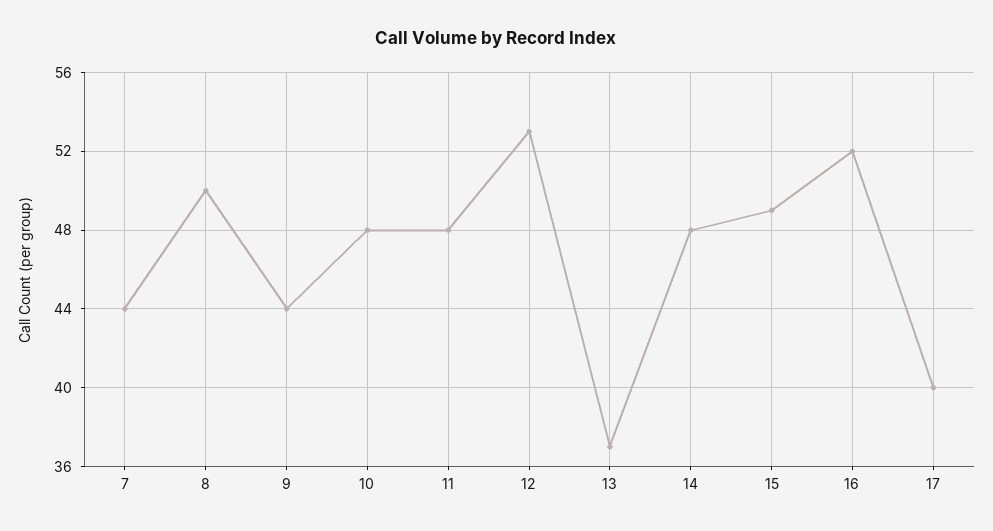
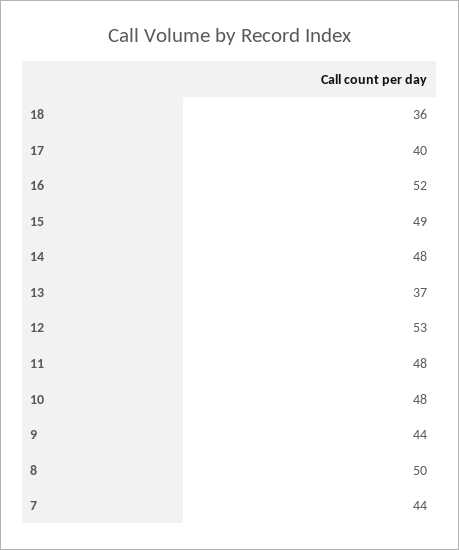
18: none -> 36

